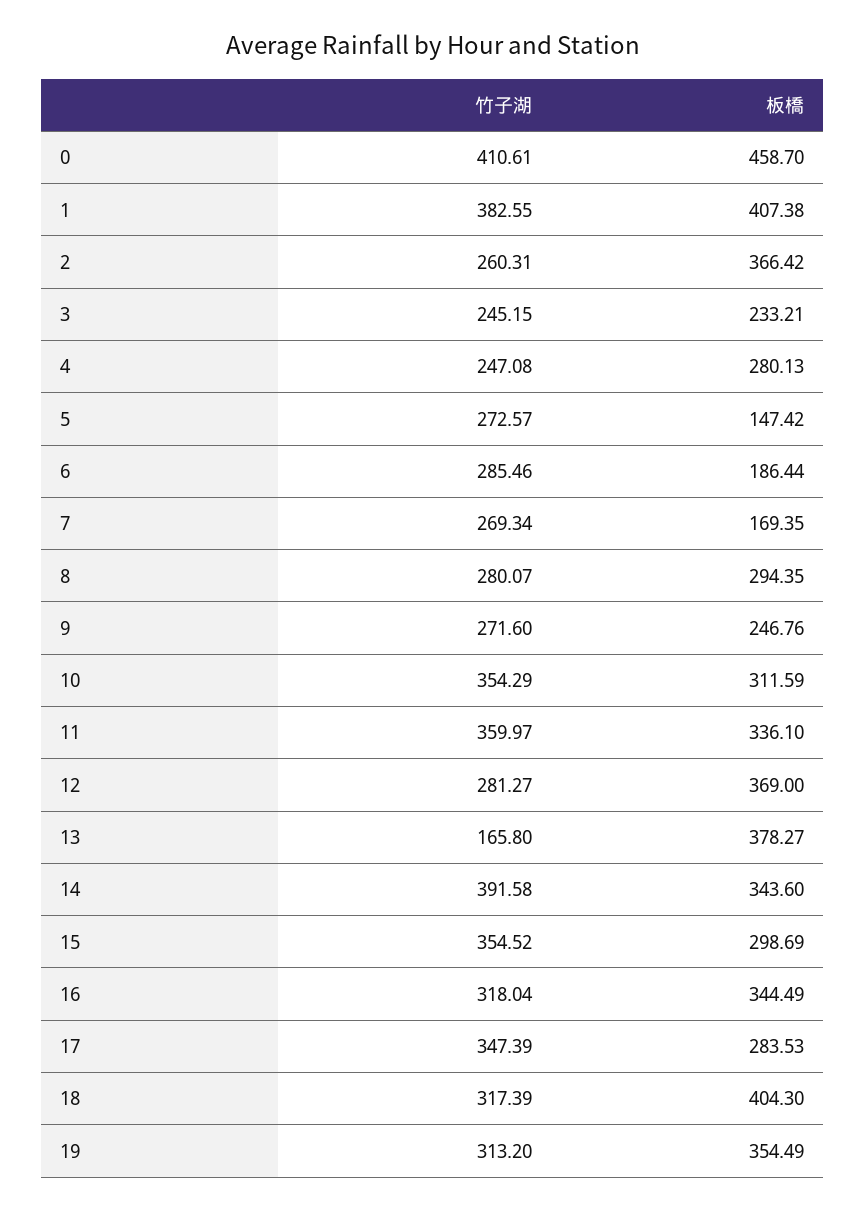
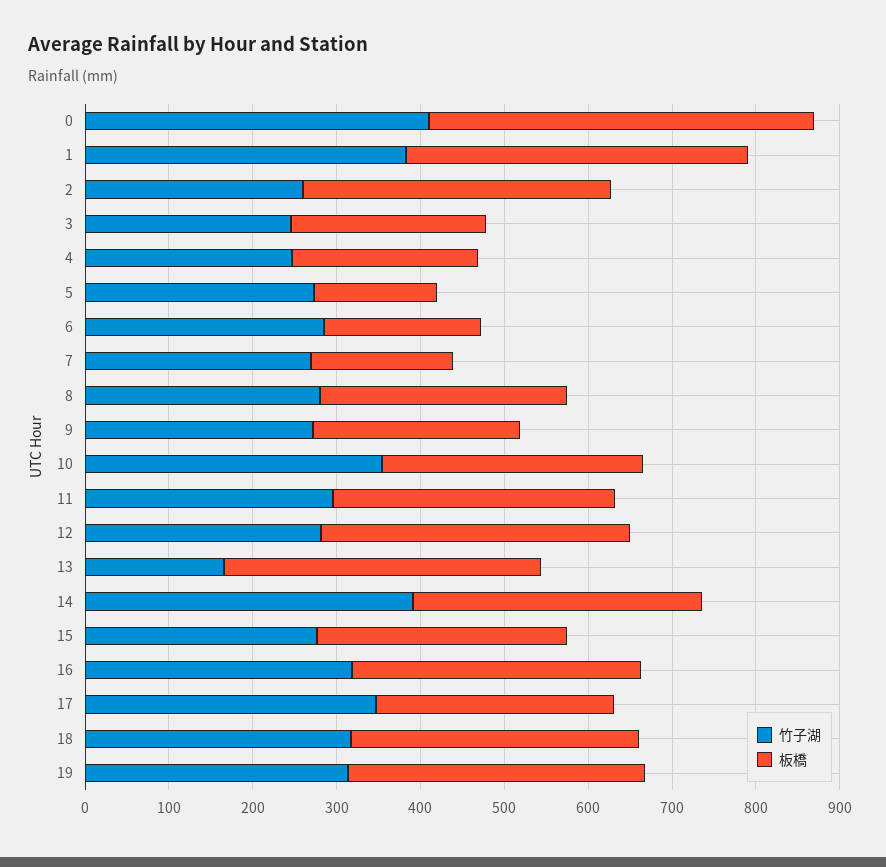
板橋, 4: 280.13 -> 220
竹子湖, 11: 359.97 -> 300
竹子湖, 15: 354.52 -> 280
板橋, 18: 404.3 -> 340

